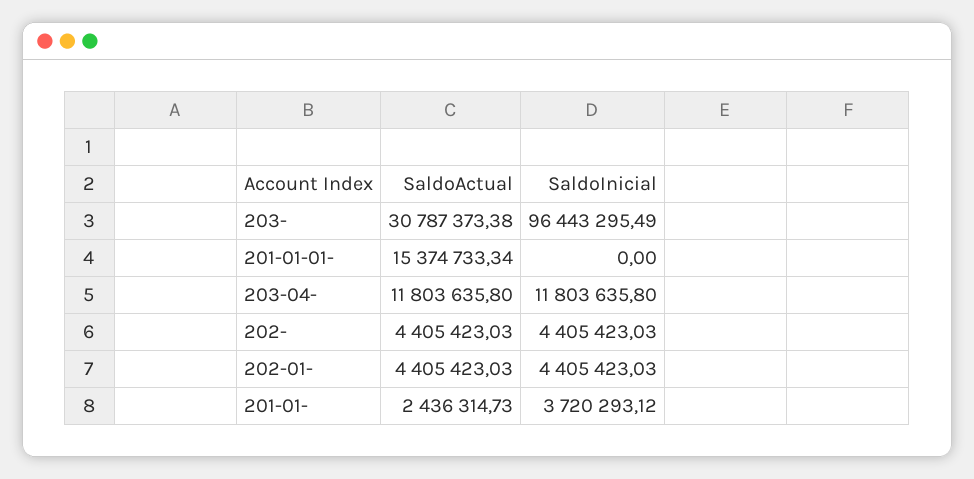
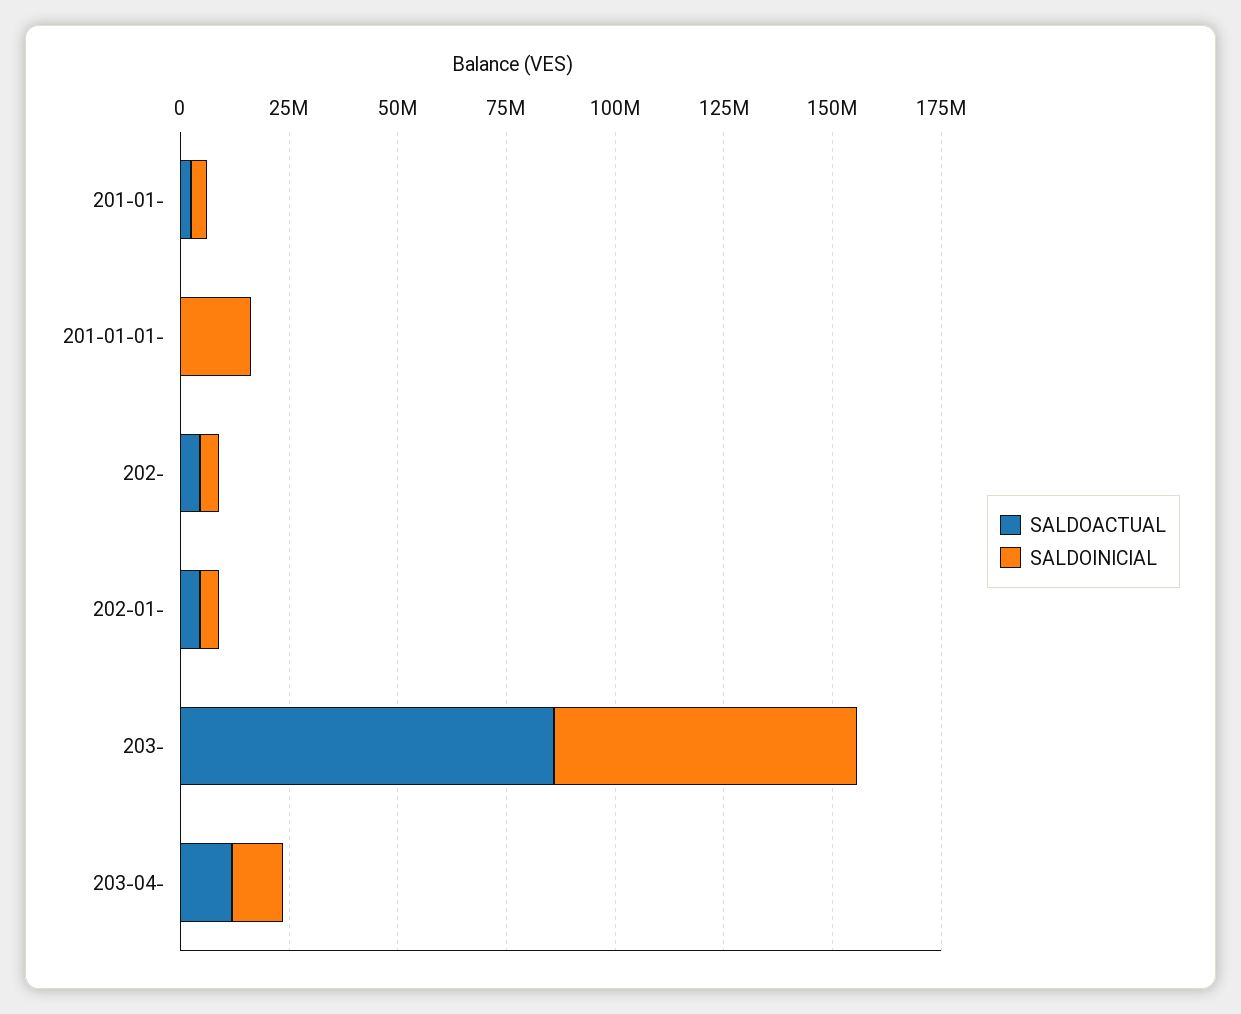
SaldoActual, 203-: 30787373.38 -> 85000000
SaldoInicial, 203-: 96443295.49 -> 70000000
SaldoActual, 201-01-01-: 15374733.34 -> 0
SaldoInicial, 201-01-01-: 0 -> 15000000

